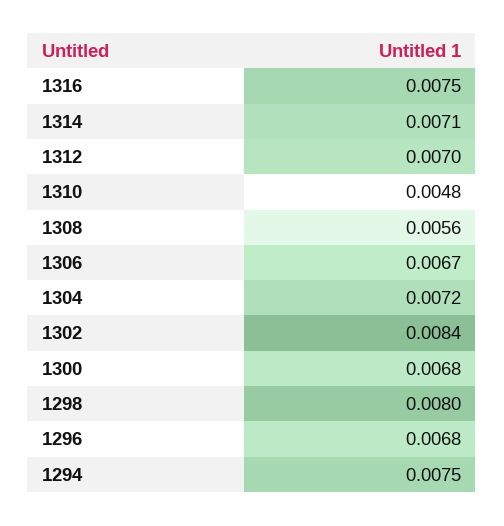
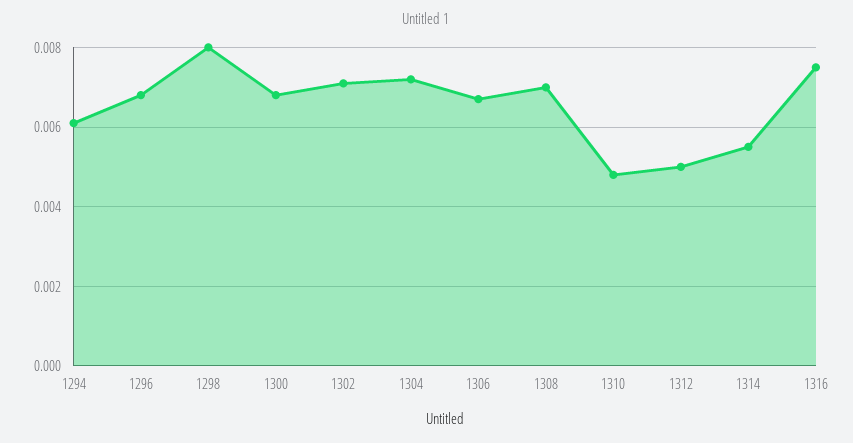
1314: 0.0071 -> 0.0055
1312: 0.007 -> 0.005
1308: 0.0056 -> 0.007
1302: 0.0084 -> 0.007
1294: 0.0075 -> 0.006

